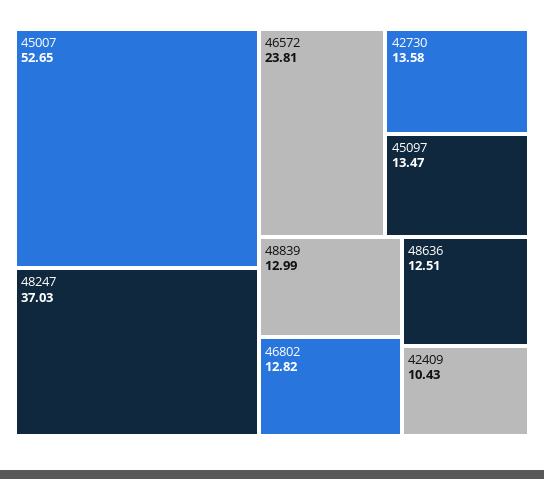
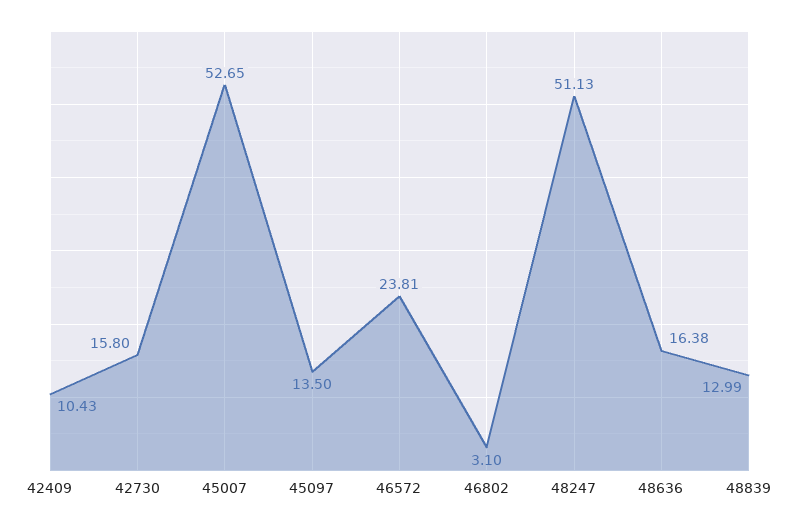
48247: 37.03 -> 51.13
42730: 13.58 -> 15.8
45097: 13.47 -> 13.5
46802: 12.82 -> 3.1
48636: 12.51 -> 16.38

